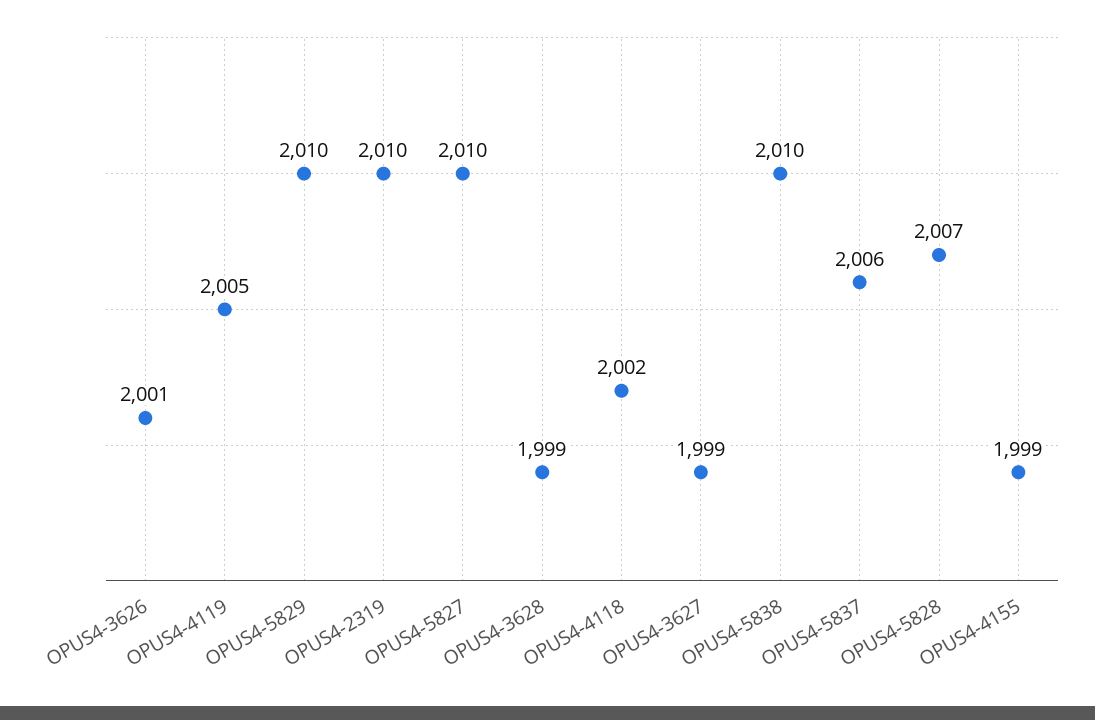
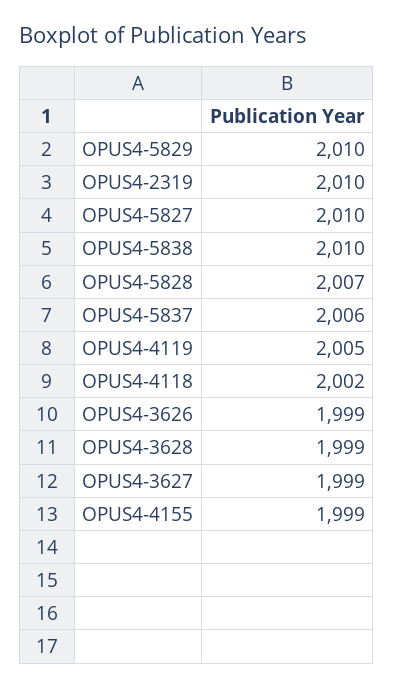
OPUS4-3626: 2001 -> 1999

